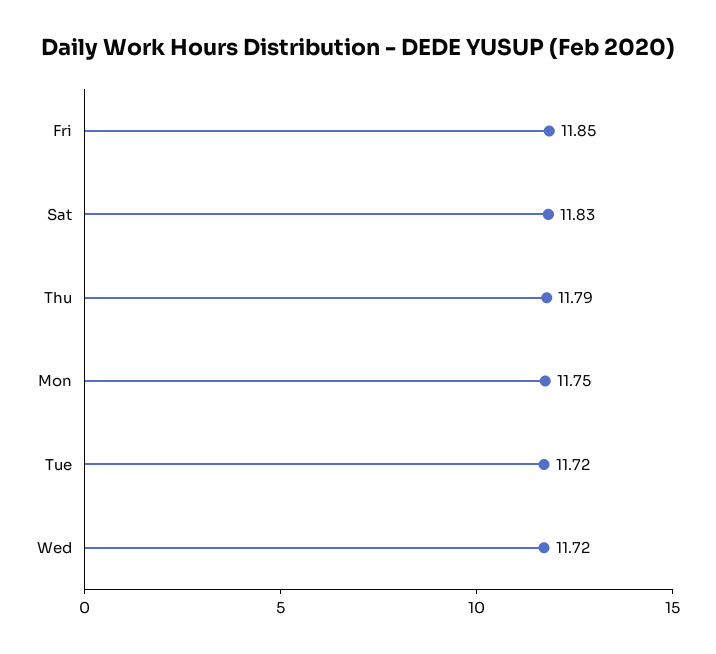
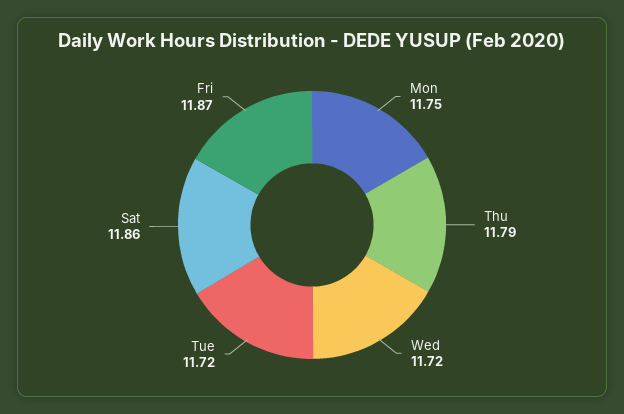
Fri: 11.85 -> 11.87
Sat: 11.83 -> 11.86

